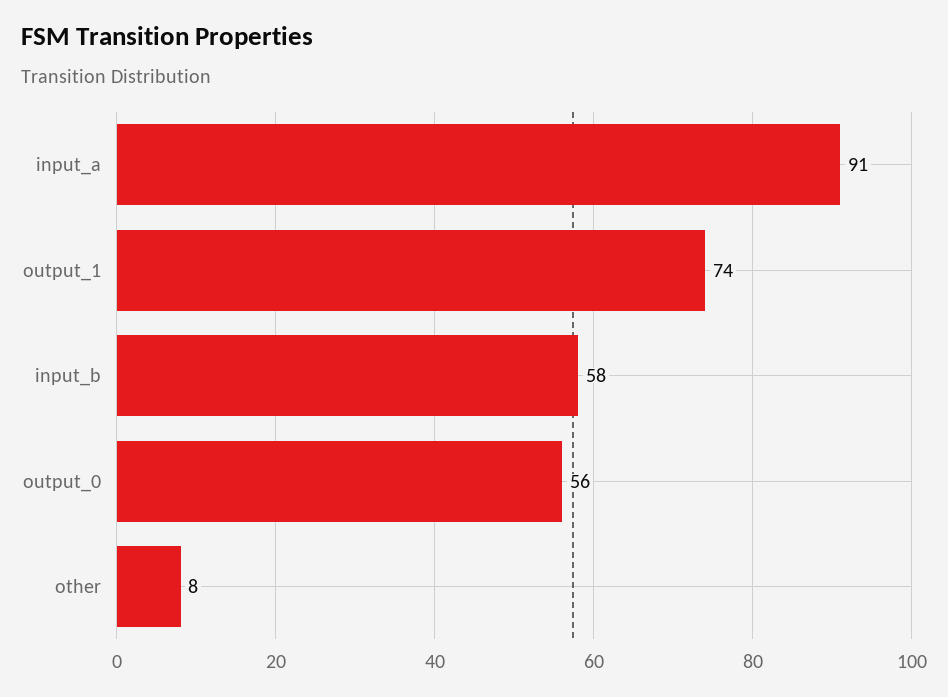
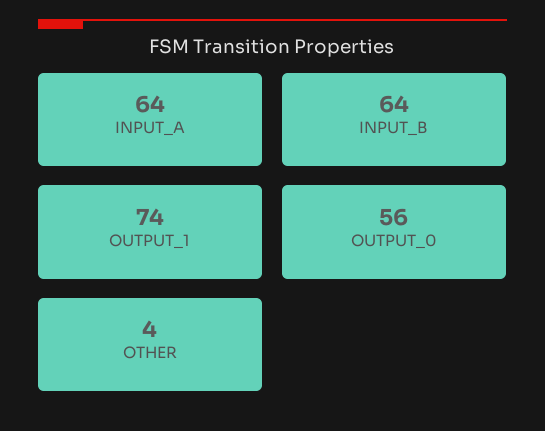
input_a: 91 -> 64
input_b: 58 -> 64
other: 8 -> 4

